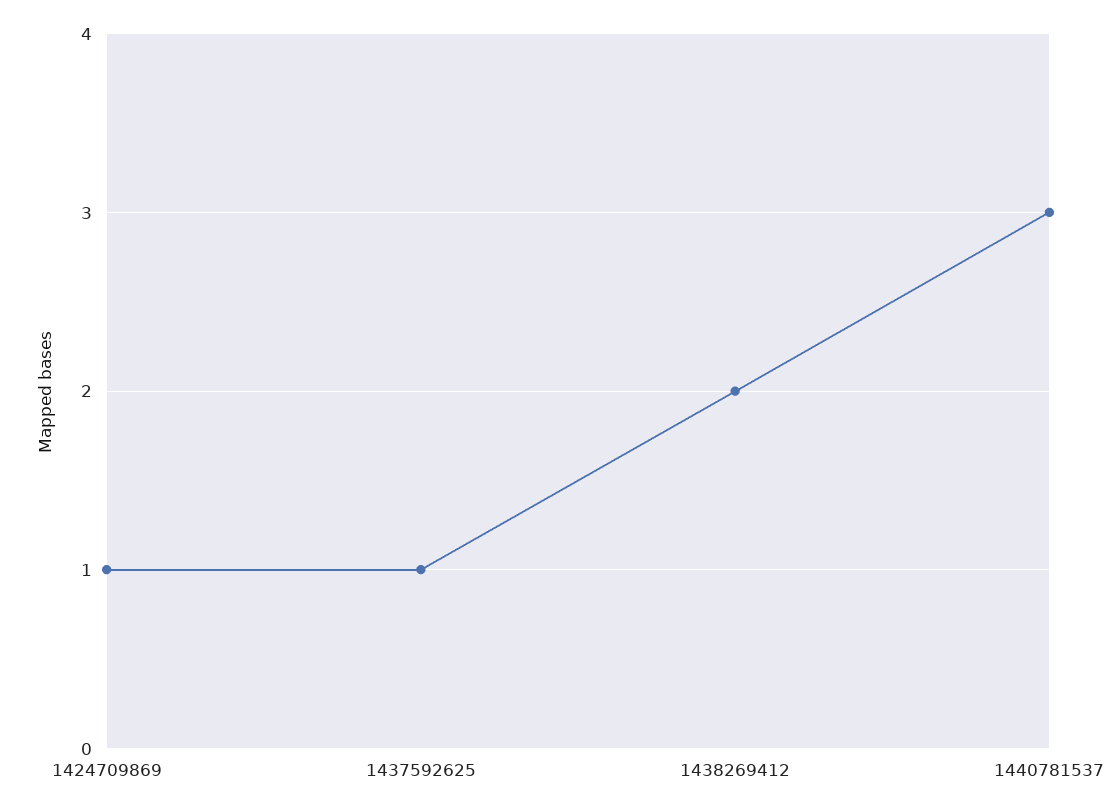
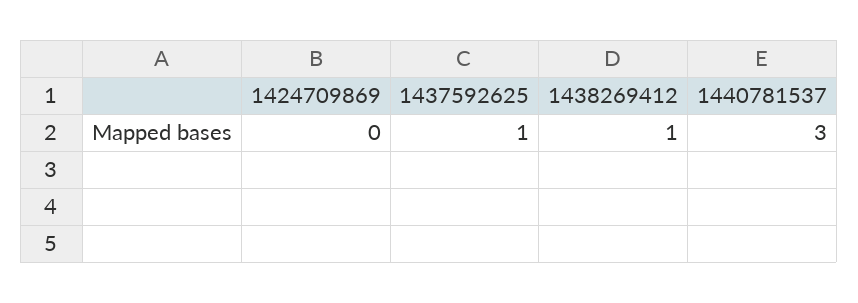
1424709869: 1 -> 0
1438269412: 2 -> 1

